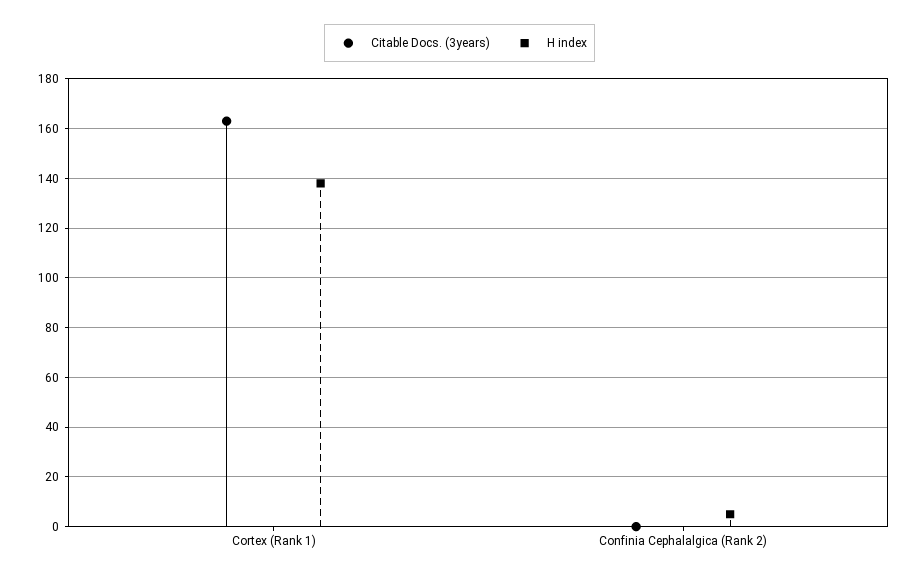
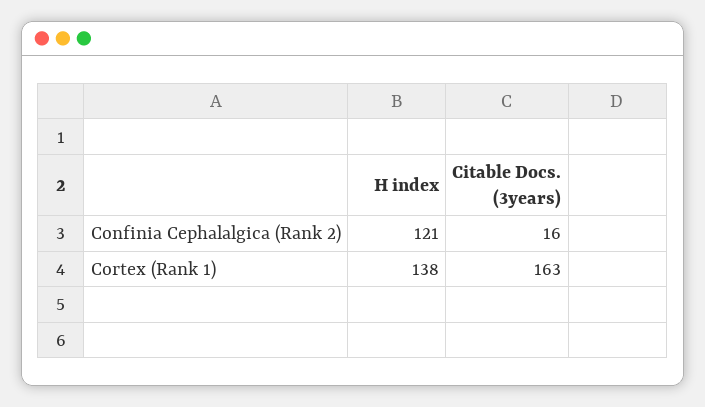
Citable Docs. (3years), Confinia Cephalalgica (Rank 2): 0 -> 16
H index, Confinia Cephalalgica (Rank 2): 5 -> 121

